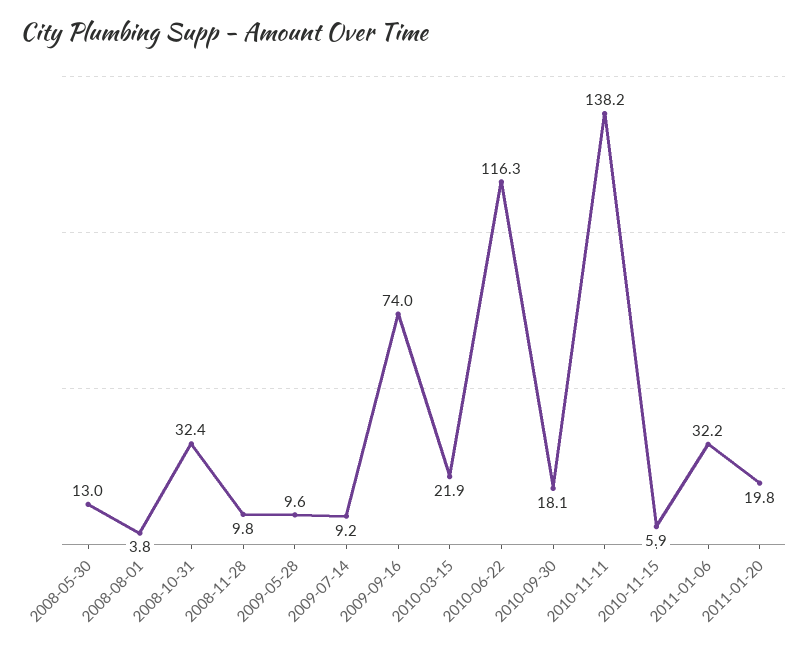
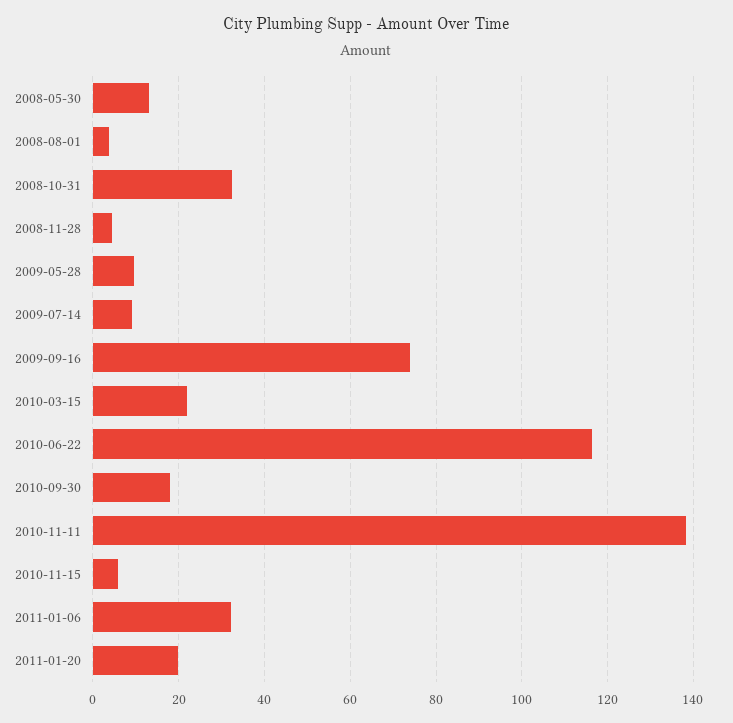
2008-11-28: 9.8 -> 4

